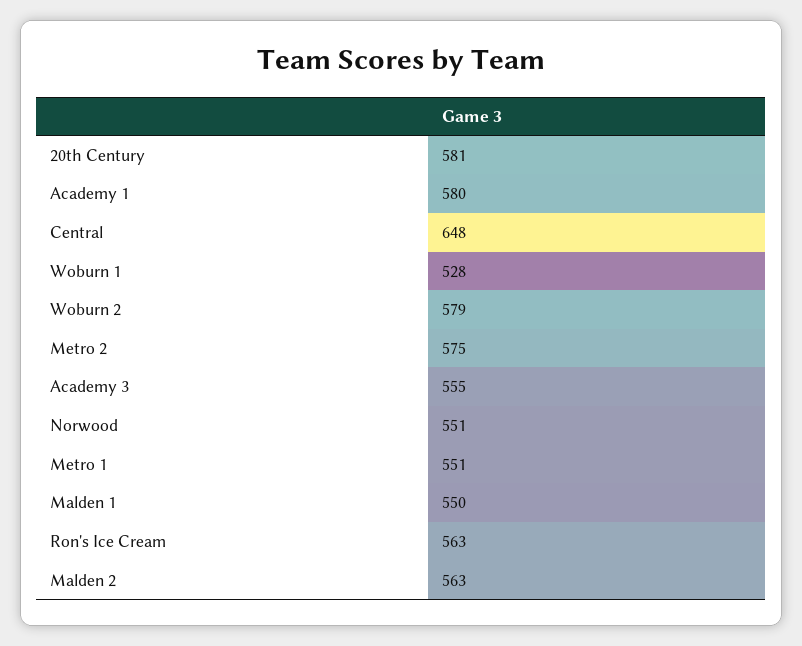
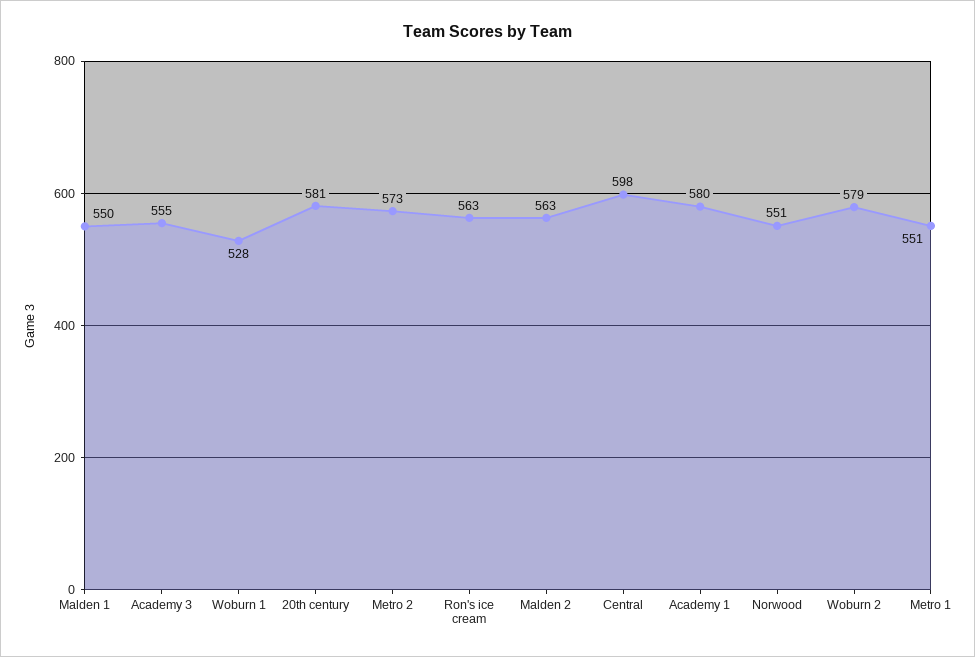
Central: 648 -> 598
Metro 2: 575 -> 573

